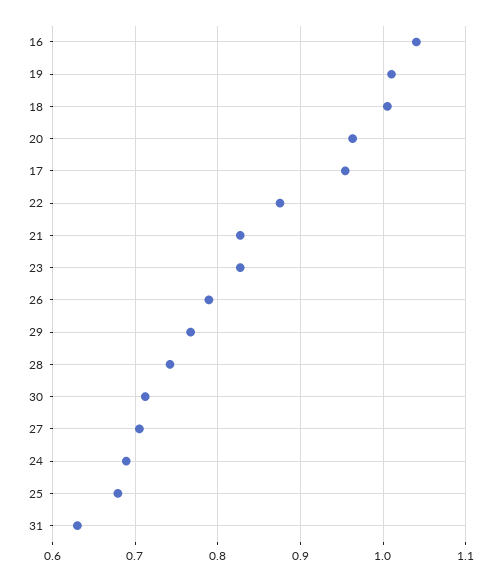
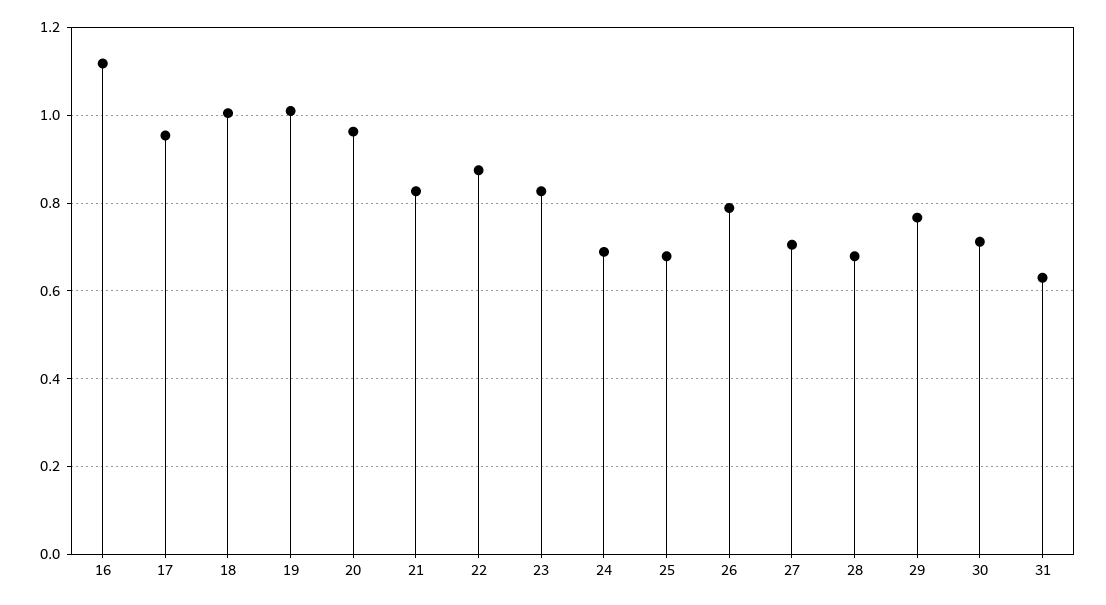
16: 1.04 -> 1.12
28: 0.74 -> 0.68

